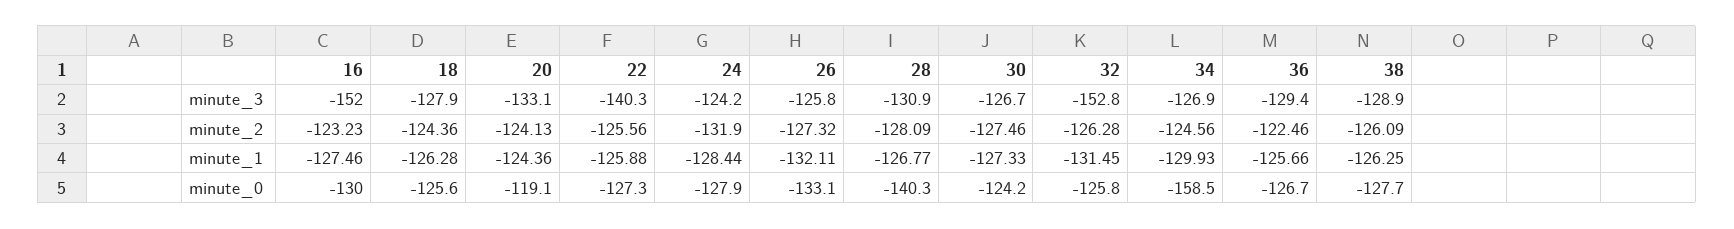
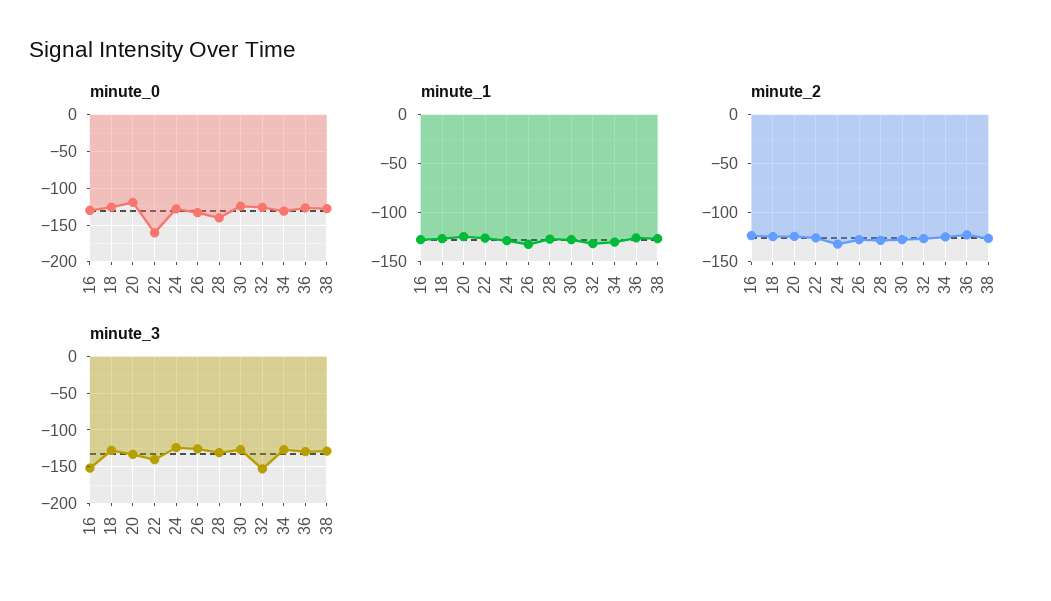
minute_0, 22: -127.3 -> -160
minute_0, 34: -158.5 -> -130

